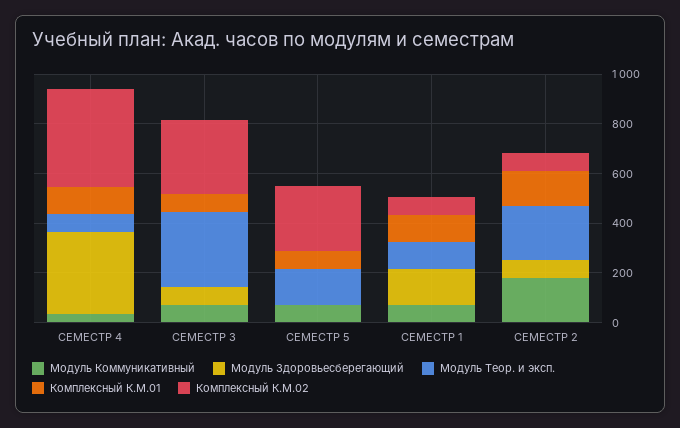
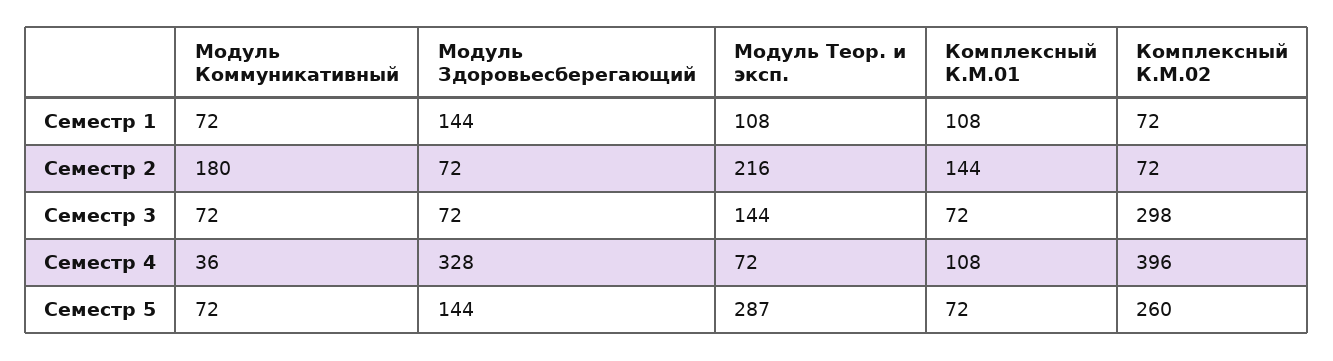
Модуль Теор. и эксп., СЕМЕСТР 3: 300 -> 144
Модуль Здоровьесберегающий, СЕМЕСТР 5: 0 -> 144
Модуль Теор. и эксп., СЕМЕСТР 5: 150 -> 287

